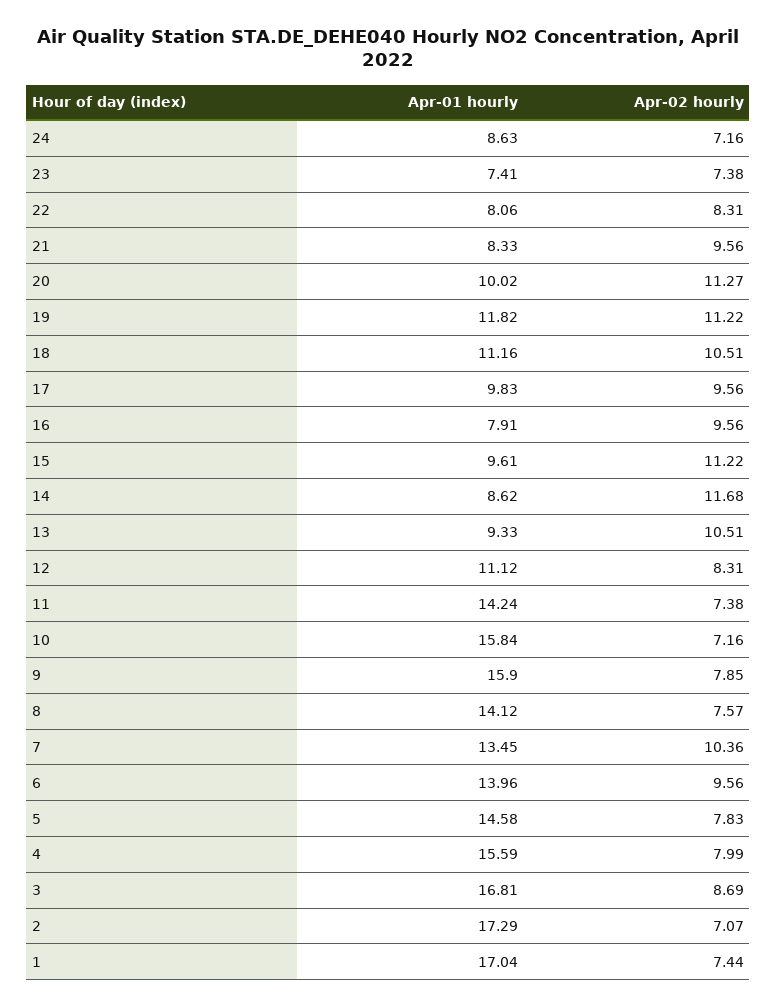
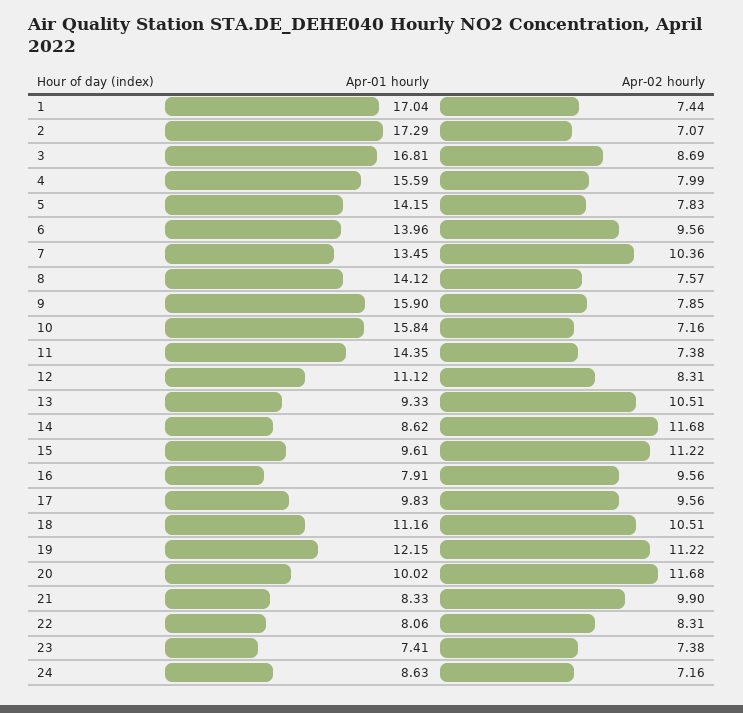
Apr-02 hourly, 21: 9.56 -> 9.9
Apr-02 hourly, 20: 11.27 -> 11.68
Apr-01 hourly, 19: 11.82 -> 12.15
Apr-01 hourly, 11: 14.24 -> 14.35
Apr-01 hourly, 5: 14.58 -> 14.15

